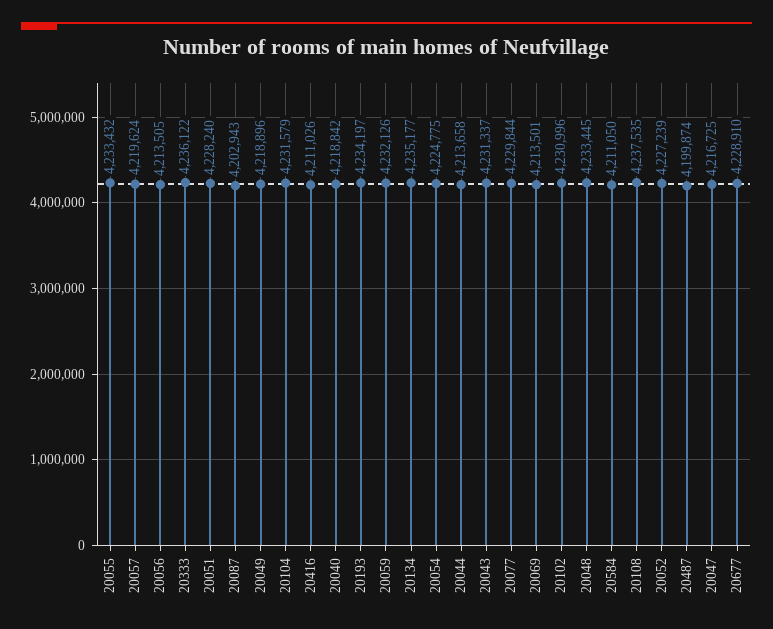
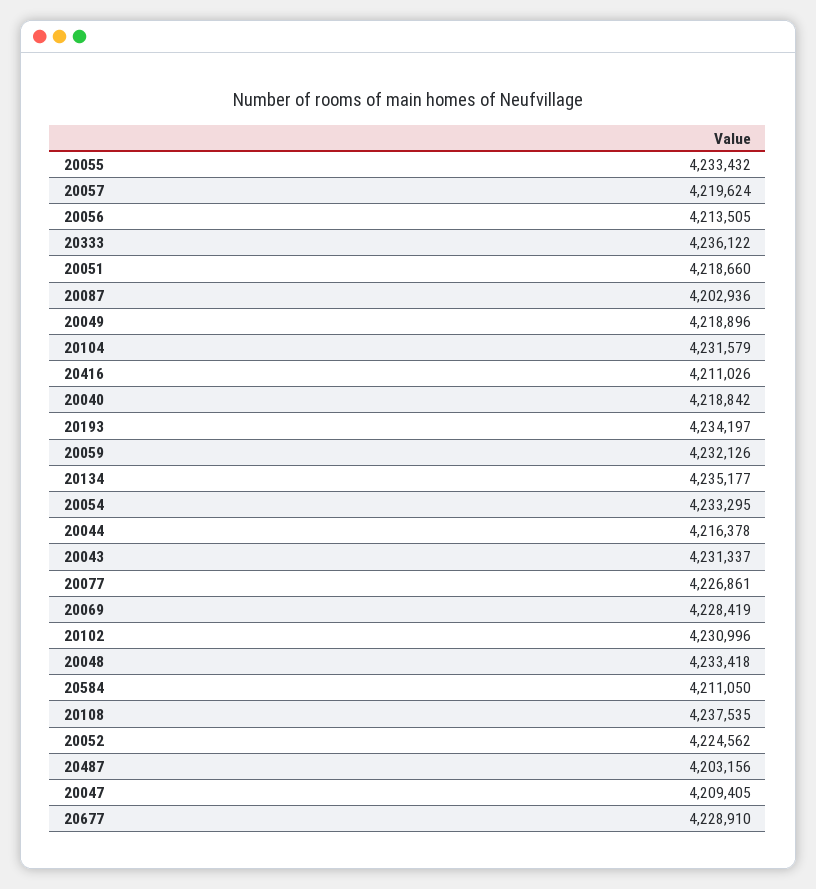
20051: 4228240 -> 4218660
20087: 4202943 -> 4202936
20054: 4224775 -> 4233295
20044: 4213658 -> 4216378
20077: 4229844 -> 4226861
20069: 4213501 -> 4228419
20048: 4233445 -> 4233418
20052: 4227239 -> 4224562
20487: 4199874 -> 4203156
20047: 4216725 -> 4209405

